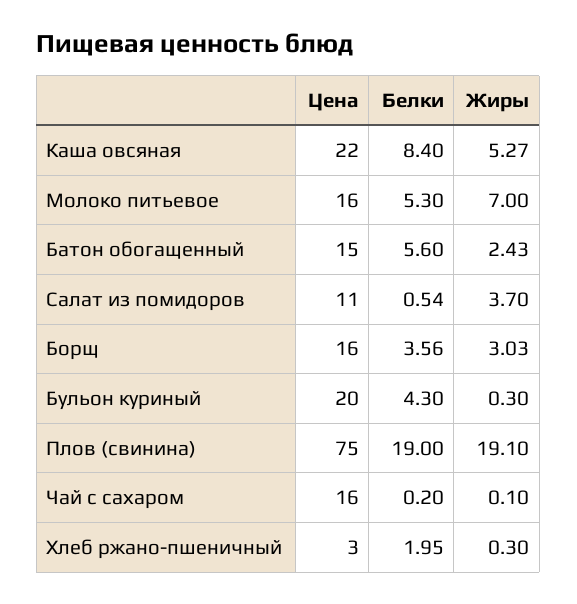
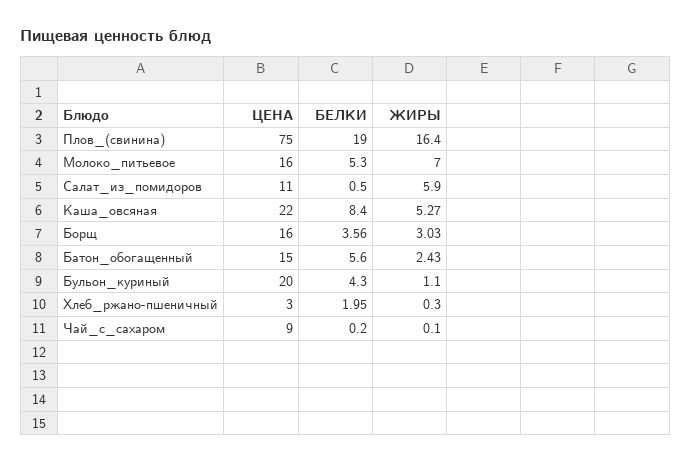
Белки, Салат из помидоров: 0.54 -> 0.5
Жиры, Салат из помидоров: 3.7 -> 5.9
Жиры, Бульон куриный: 0.3 -> 1.1
Жиры, Плов (свинина): 19.1 -> 16.4
Цена, Чай с сахаром: 16 -> 9

